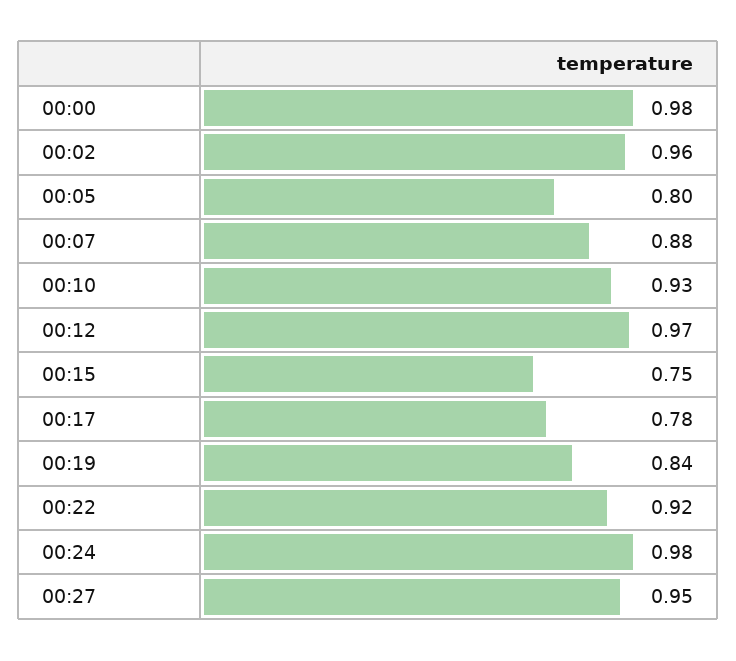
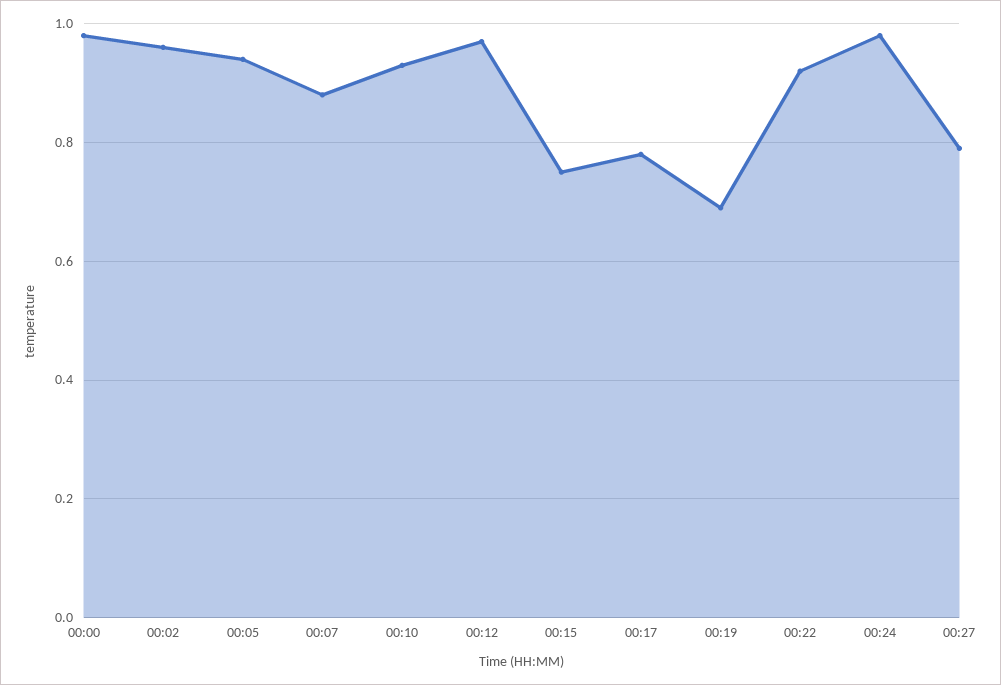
00:05: 0.8 -> 0.95
00:19: 0.84 -> 0.7
00:27: 0.95 -> 0.8

